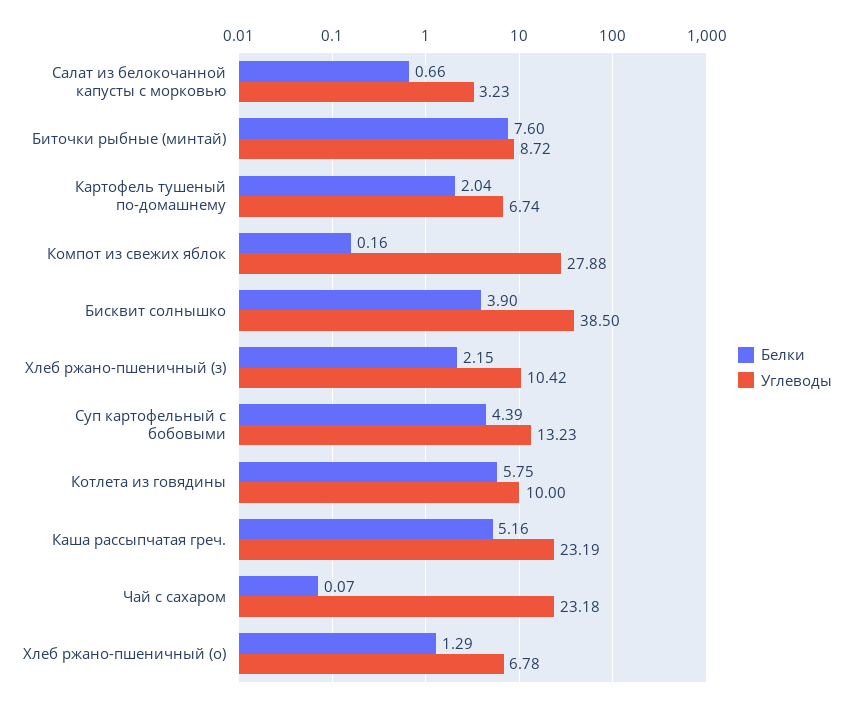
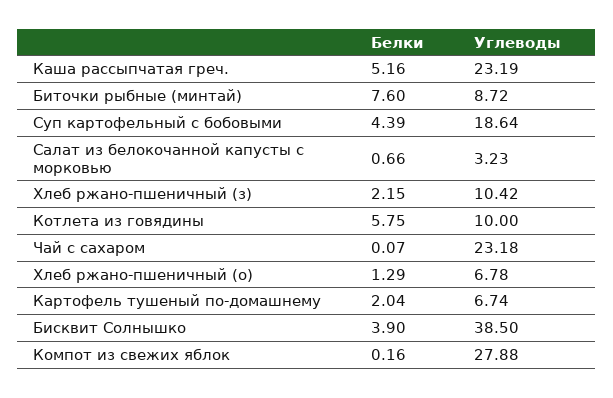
Углеводы, Суп картофельный с бобовыми: 13.23 -> 18.64

